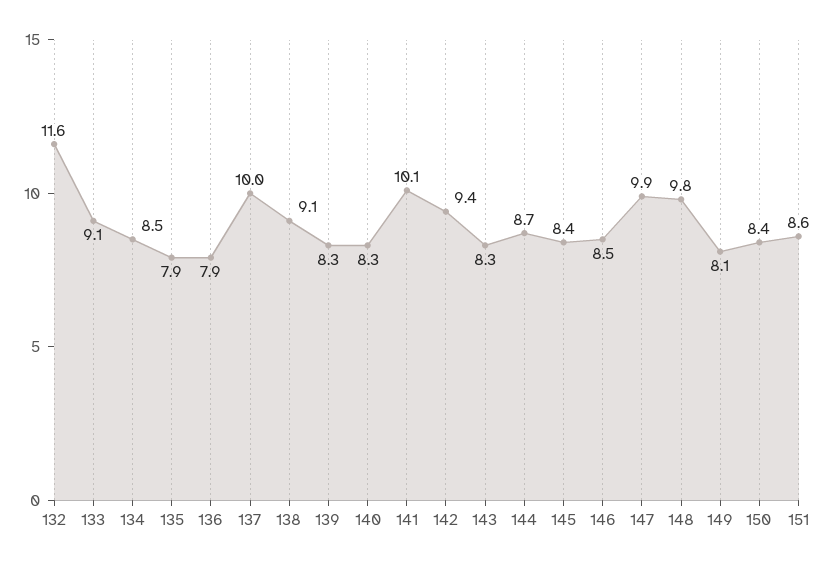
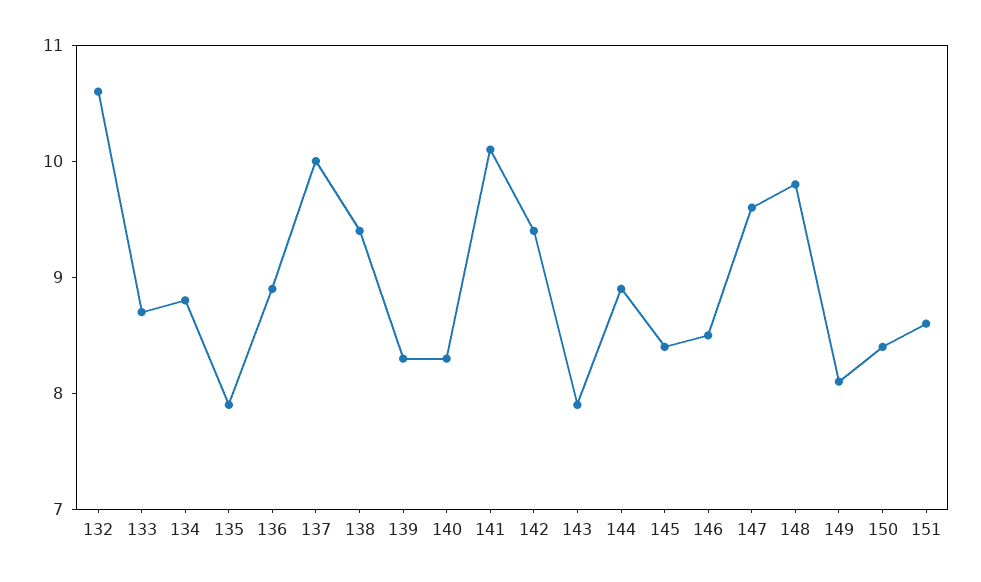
132: 11.6 -> 10.6
133: 9.1 -> 8.7
134: 8.5 -> 8.8
136: 7.9 -> 8.9
138: 9.1 -> 9.4
143: 8.3 -> 7.9
144: 8.7 -> 8.9
147: 9.9 -> 9.6

